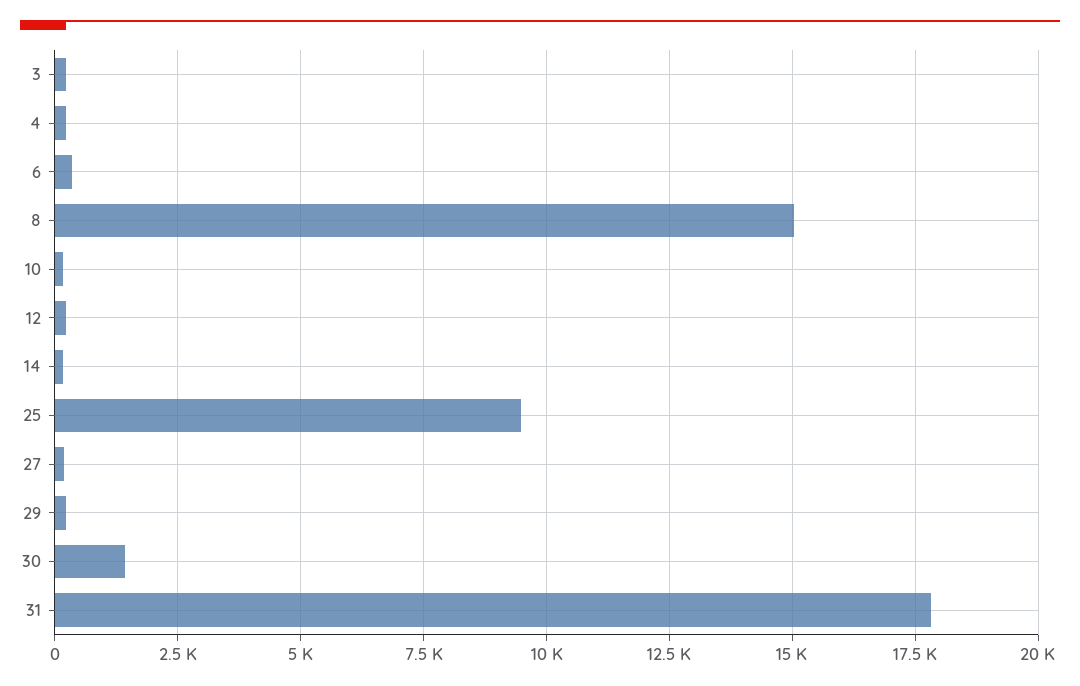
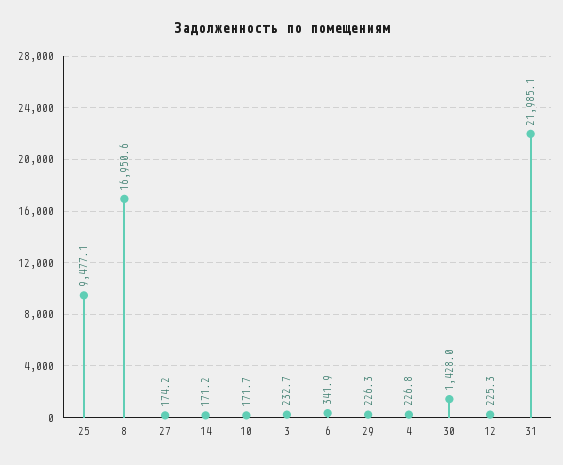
8: 15000 -> 16950.6
31: 17750 -> 21985.1

